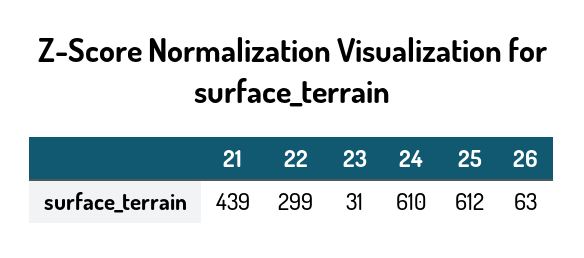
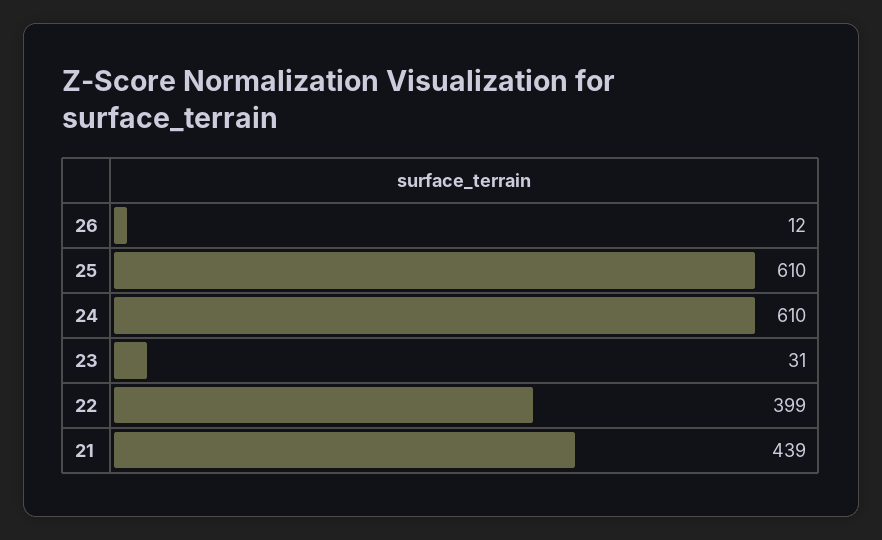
22: 299 -> 399
25: 612 -> 610
26: 63 -> 12

